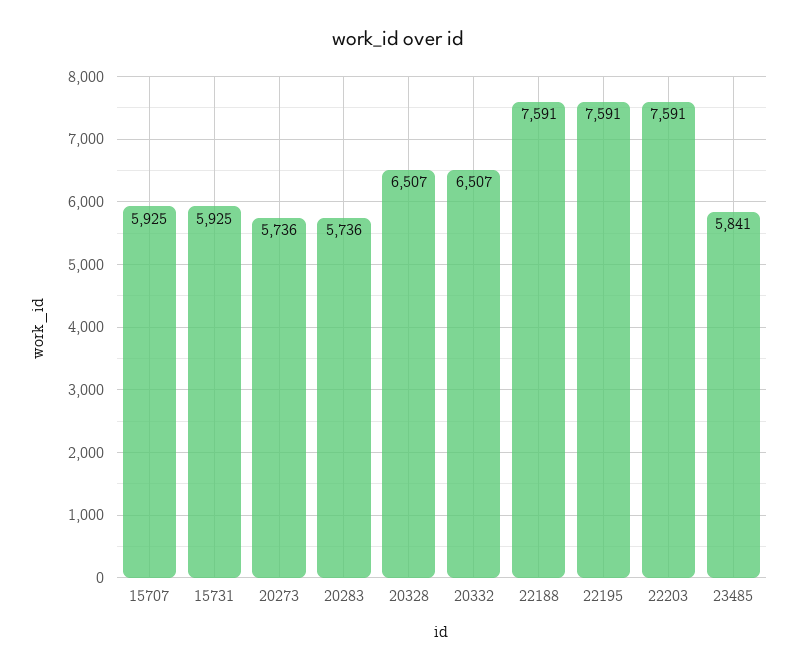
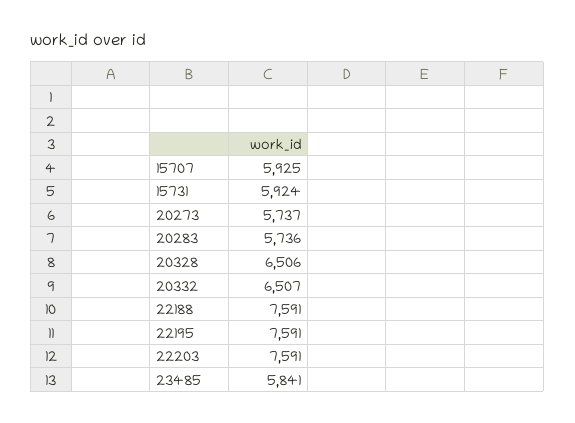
15731: 5925 -> 5924
20273: 5736 -> 5737
20328: 6507 -> 6506

